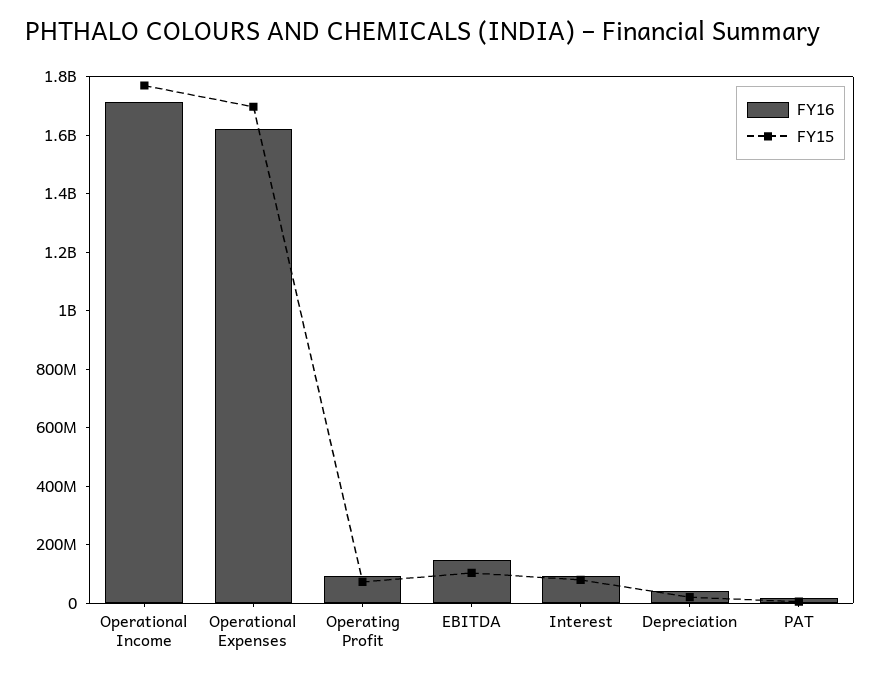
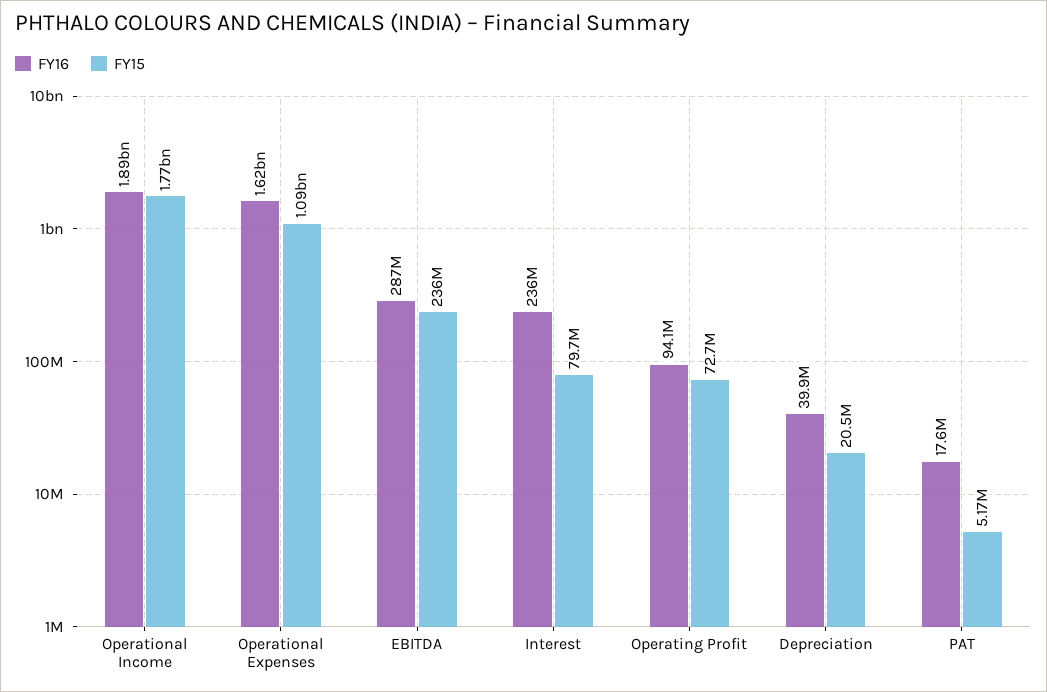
FY16, Operational Income: 1700000000 -> 1890000000
FY15, Operational Expenses: 1700000000 -> 1090000000
FY16, EBITDA: 150000000 -> 287000000
FY15, EBITDA: 100000000 -> 236000000
FY16, Interest: 100000000 -> 236000000

